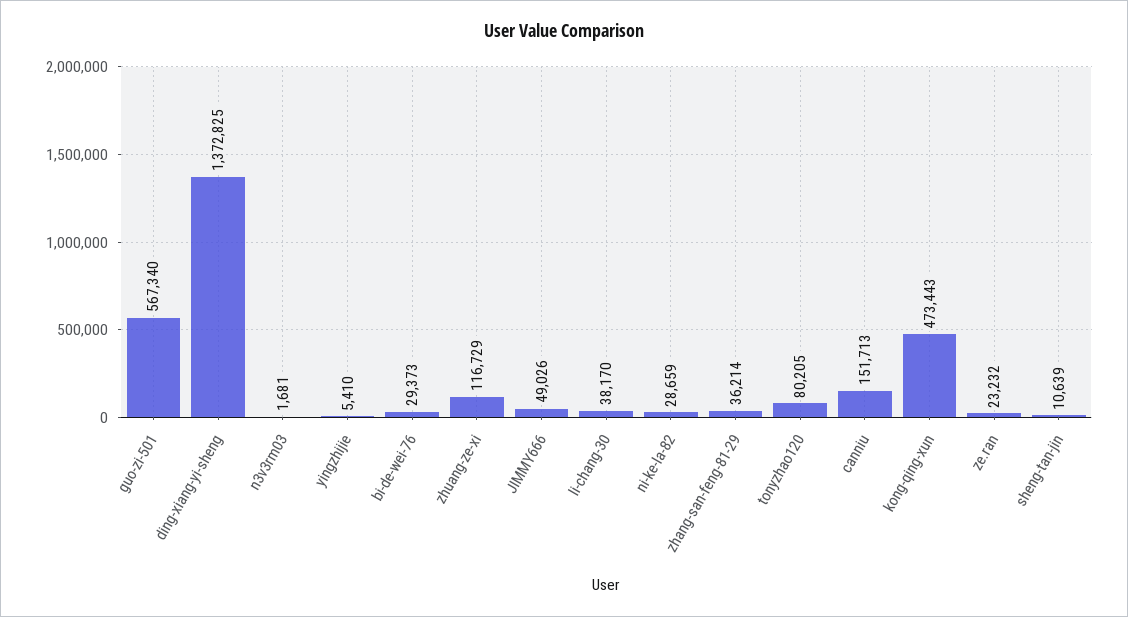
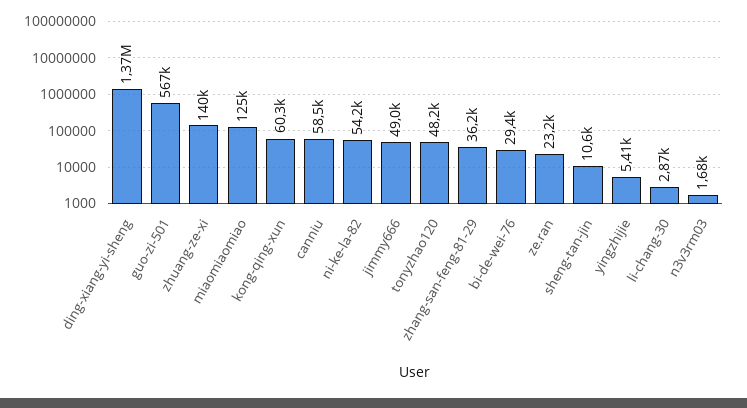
zhuang-ze-xi: 116729 -> 140000
li-chang-30: 38170 -> 2870
ni-ke-la-82: 28659 -> 54200
tonyzhao120: 80205 -> 48200
canniu: 151713 -> 58500
kong-qing-xun: 473443 -> 60300
miaomiaomiao: none -> 125000

